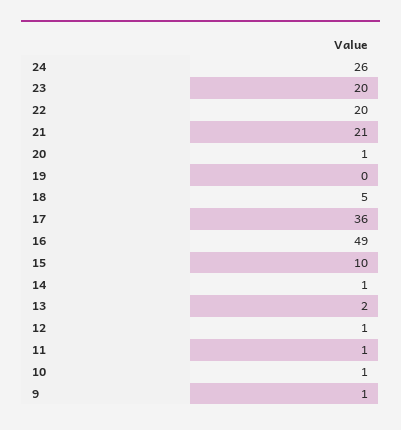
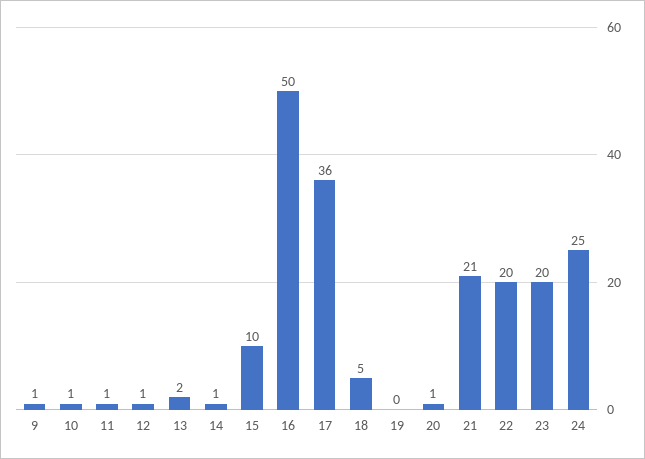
24: 26 -> 25
16: 49 -> 50

